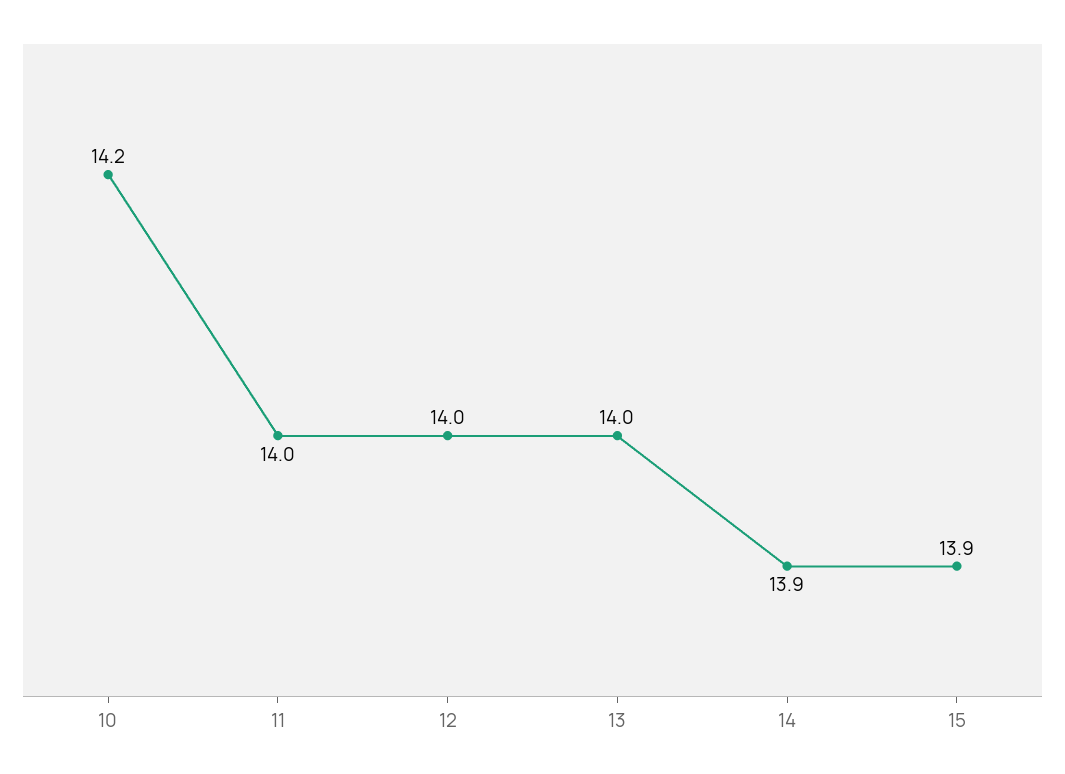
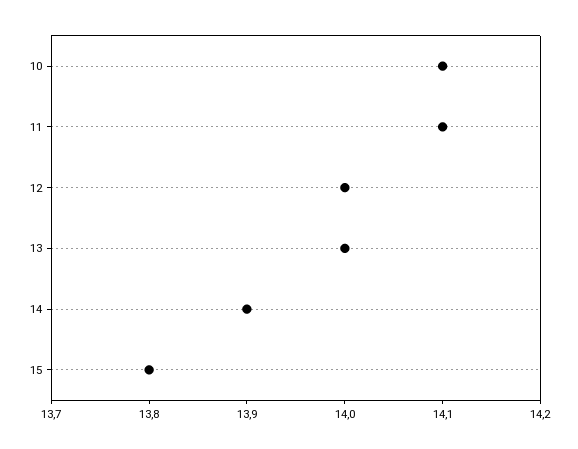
10: 14.2 -> 14.1
11: 14 -> 14.1
15: 13.9 -> 13.8

